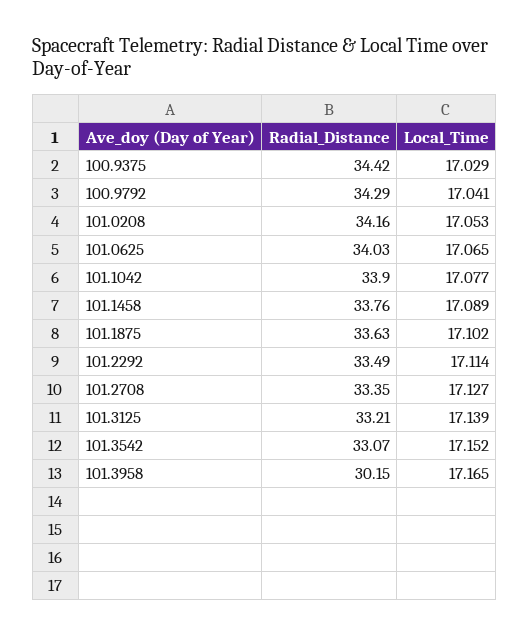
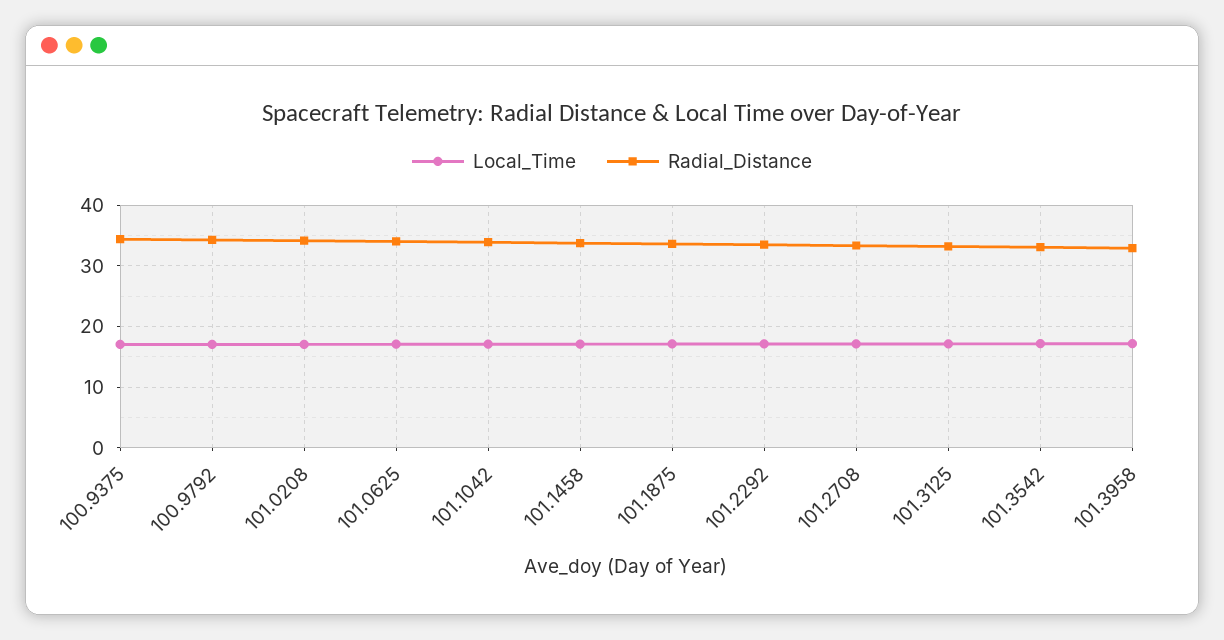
Radial_Distance, 101.3958: 30.15 -> 33

